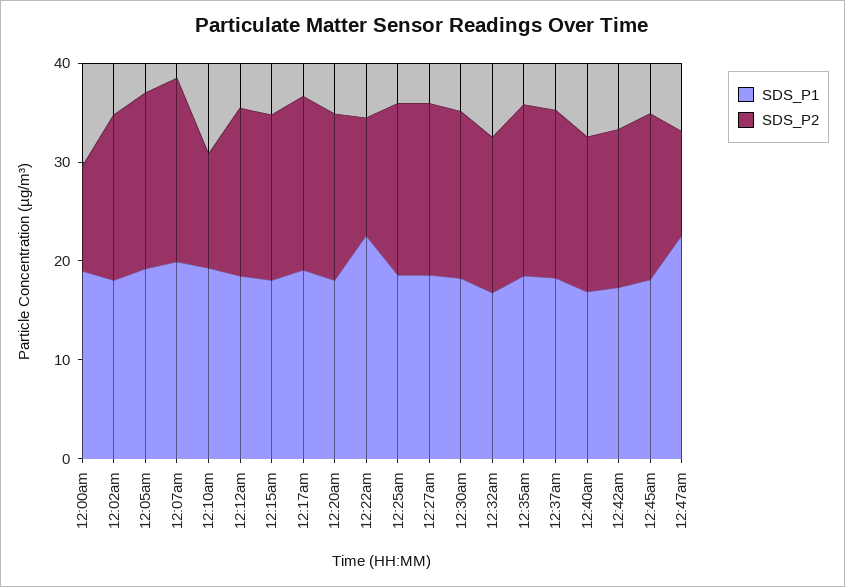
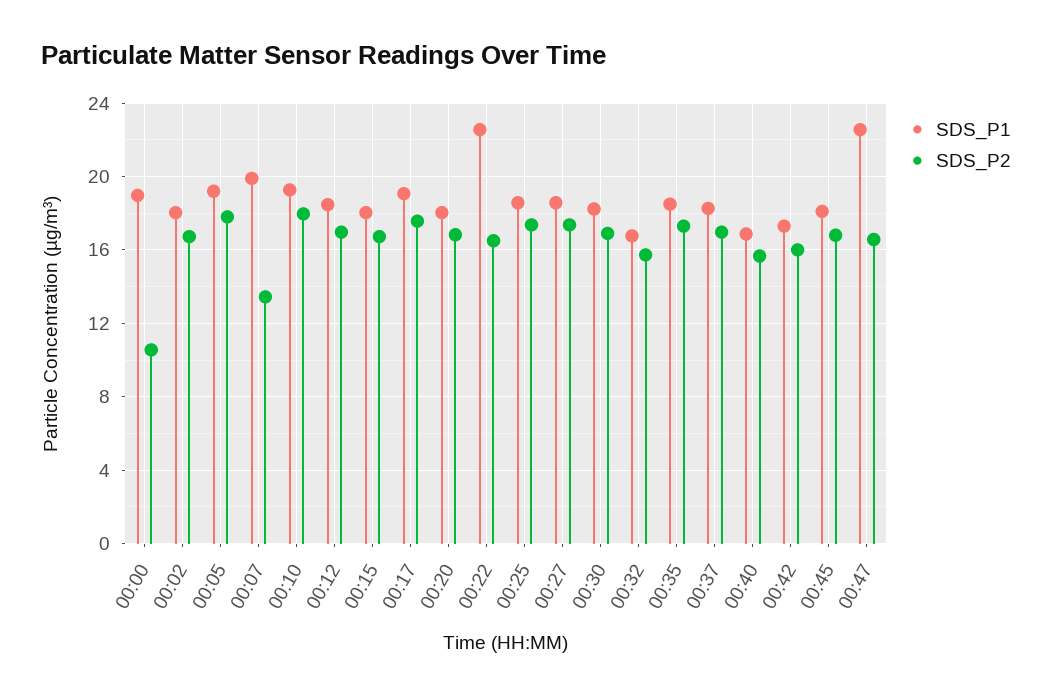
SDS_P2, 12:07am: 18 -> 13.5
SDS_P2, 12:10am: 12 -> 18
SDS_P2, 12:22am: 12 -> 16.5
SDS_P2, 12:47am: 10 -> 16.5

